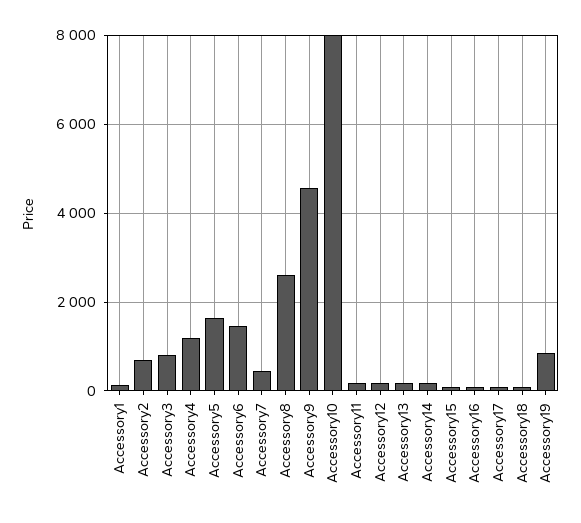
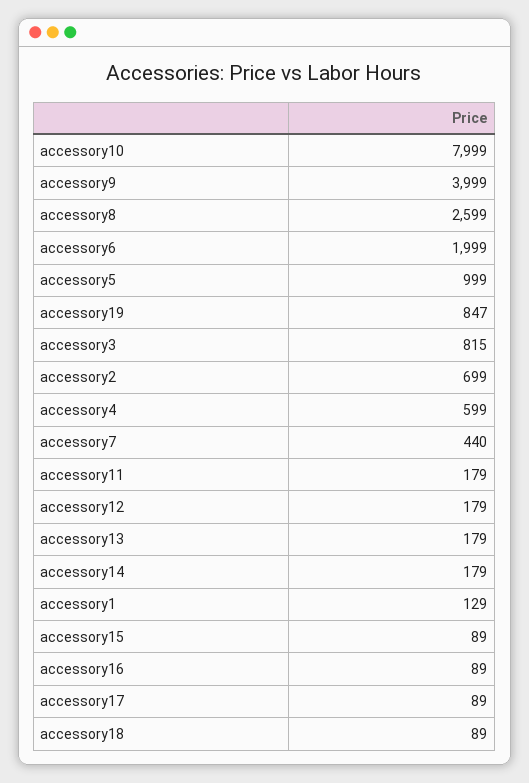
Accessory4: 1200 -> 599
Accessory5: 1600 -> 999
Accessory6: 1400 -> 1999
Accessory9: 4600 -> 3999

